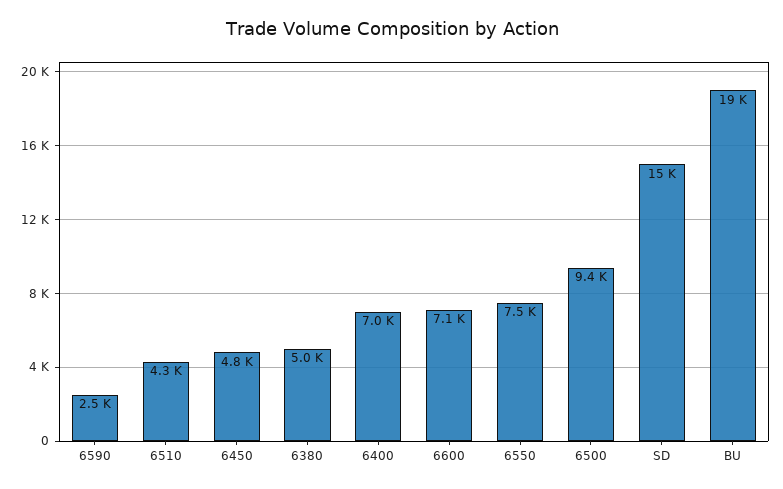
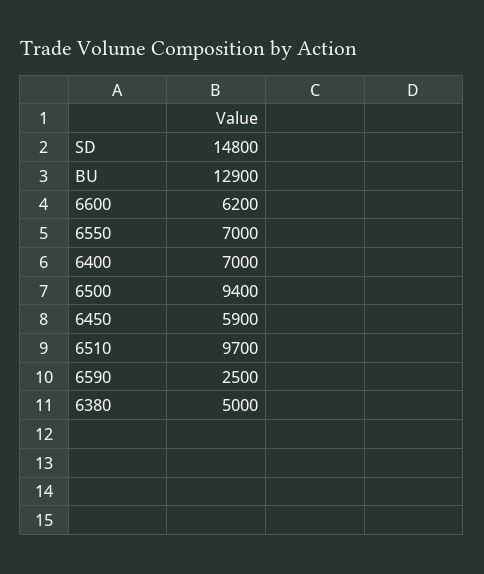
6510: 4300 -> 9700
6450: 4800 -> 5900
6600: 7100 -> 6200
6550: 7500 -> 7000
BU: 19000 -> 12900

